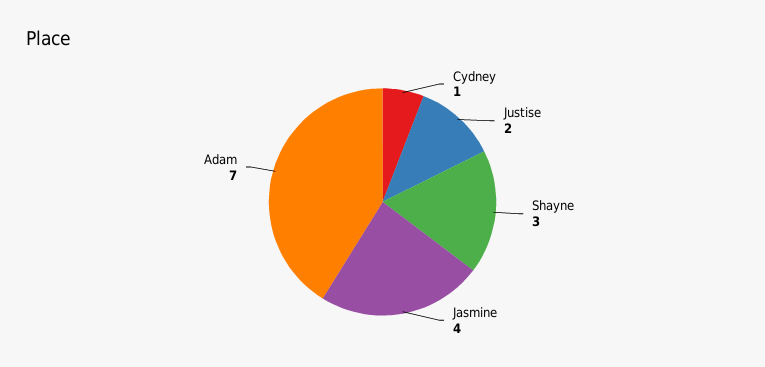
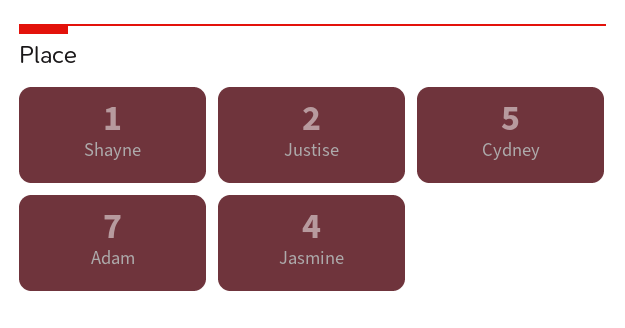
Cydney: 1 -> 5
Shayne: 3 -> 1

